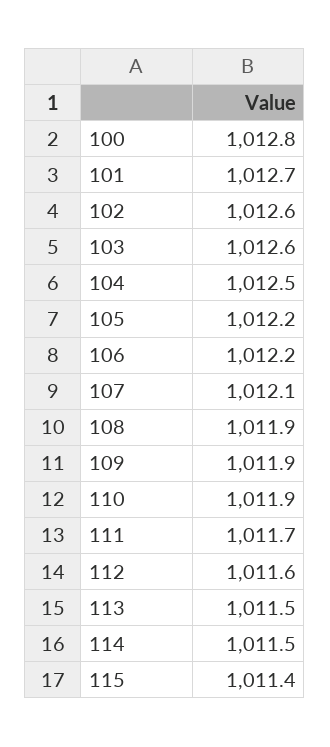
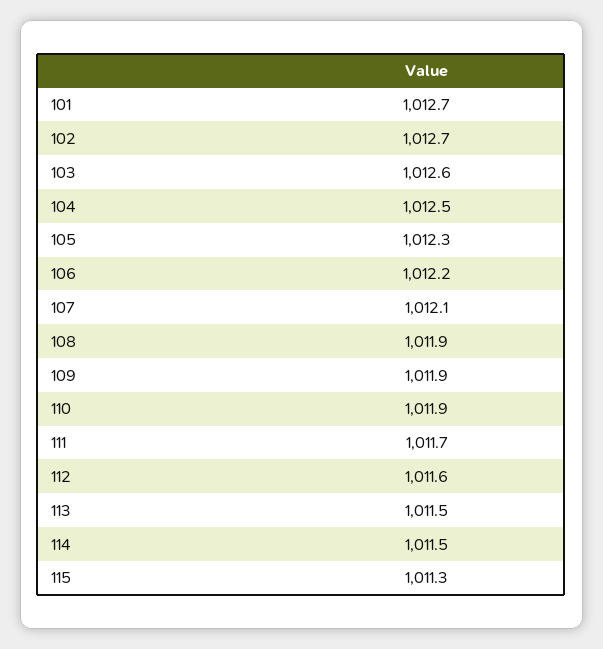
100: 1012.8 -> none
102: 1012.6 -> 1012.7
105: 1012.2 -> 1012.3
115: 1011.4 -> 1011.3

